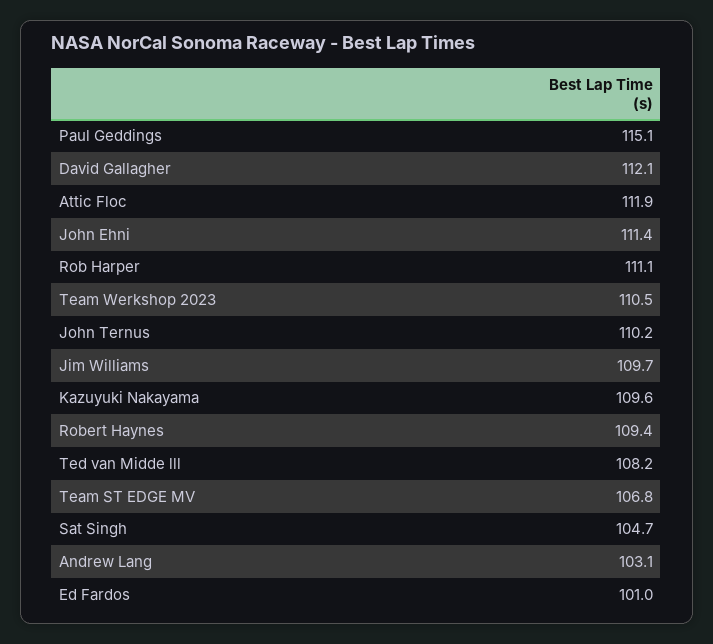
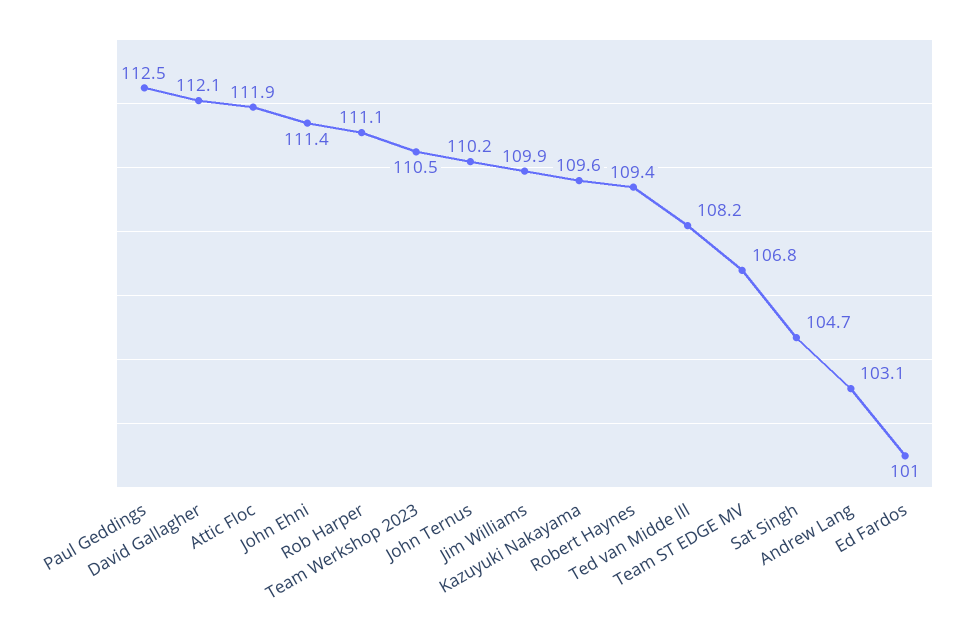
Paul Geddings: 115.1 -> 112.5
Jim Williams: 109.7 -> 109.9

